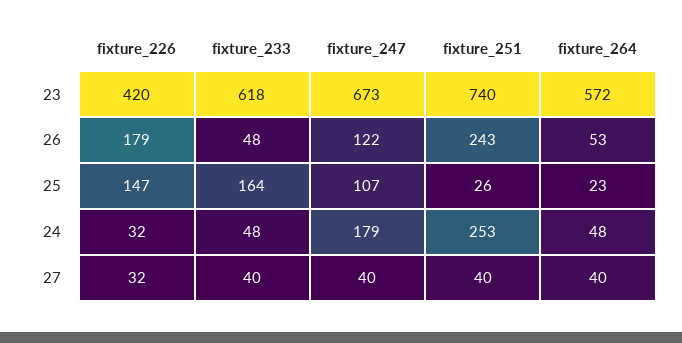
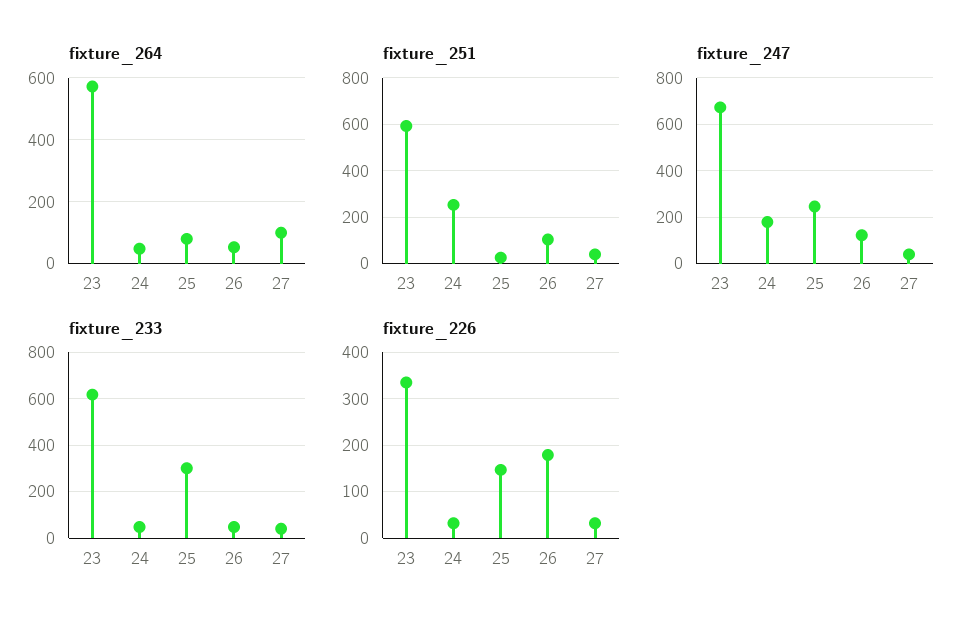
fixture_226, 23: 420 -> 340
fixture_251, 23: 740 -> 600
fixture_251, 26: 243 -> 100
fixture_233, 25: 164 -> 300
fixture_247, 25: 107 -> 250
fixture_264, 25: 23 -> 80
fixture_264, 27: 40 -> 100

